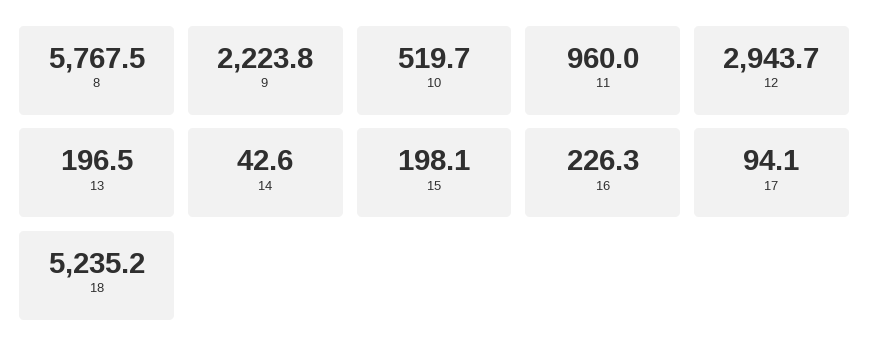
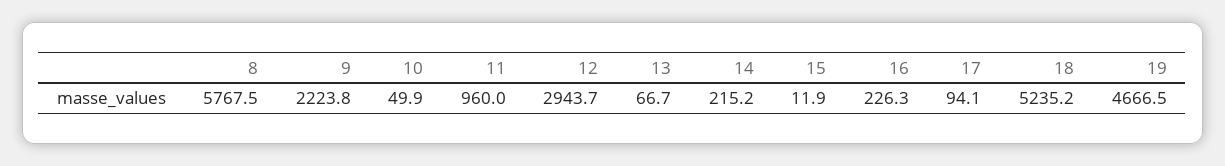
10: 519.7 -> 49.9
13: 196.5 -> 66.7
14: 42.6 -> 215.2
15: 198.1 -> 11.9
19: none -> 4666.5

